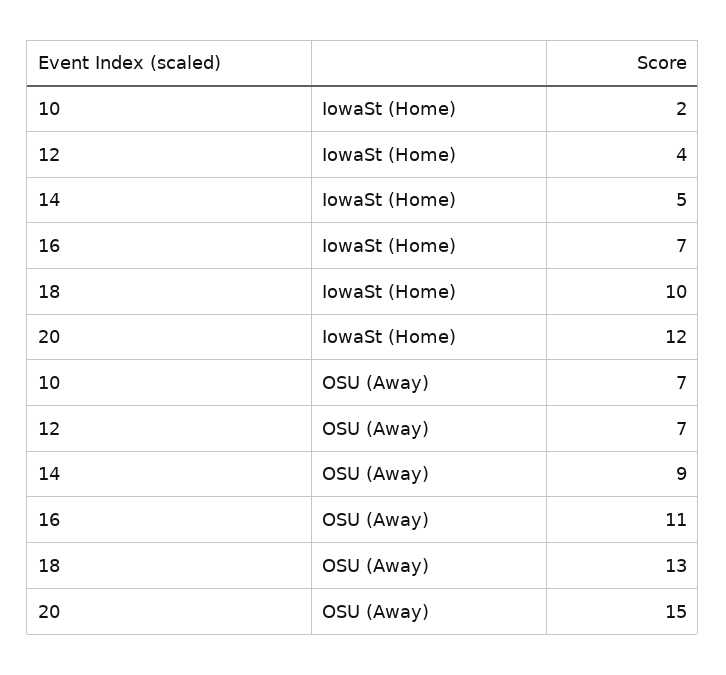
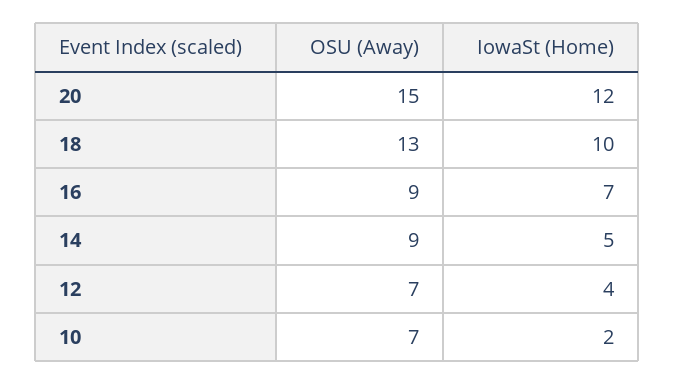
16, OSU (Away): 11 -> 9

